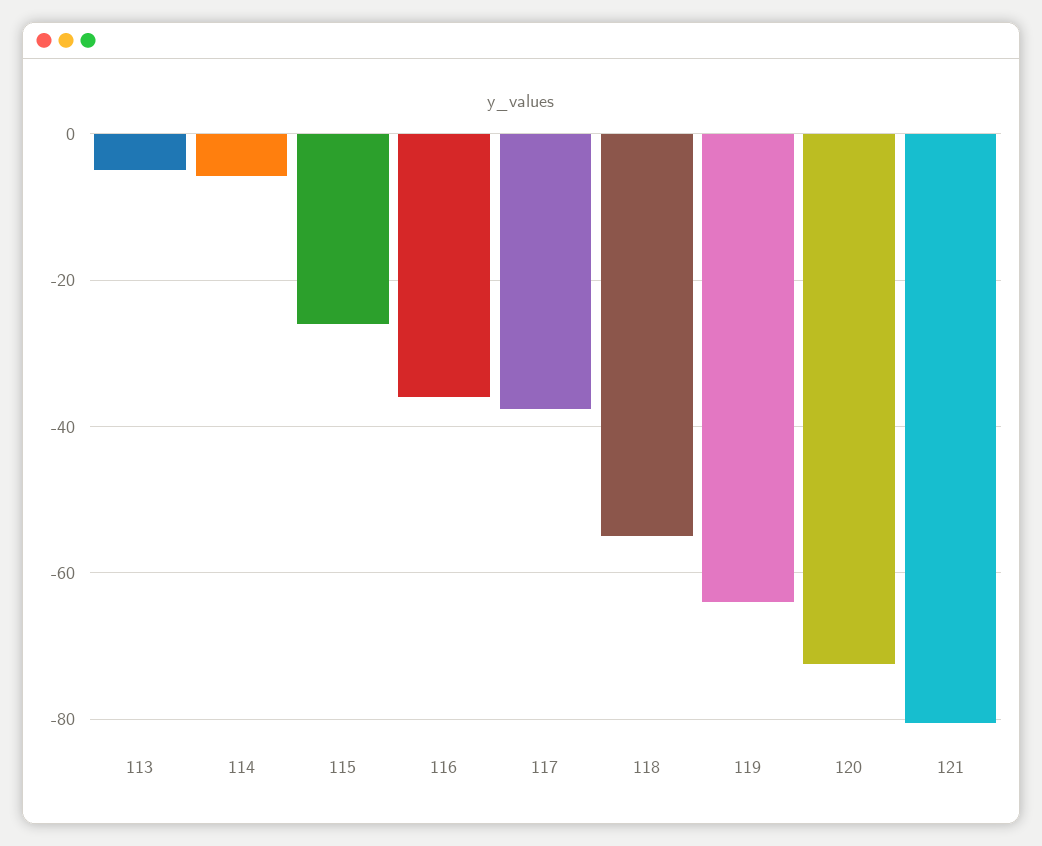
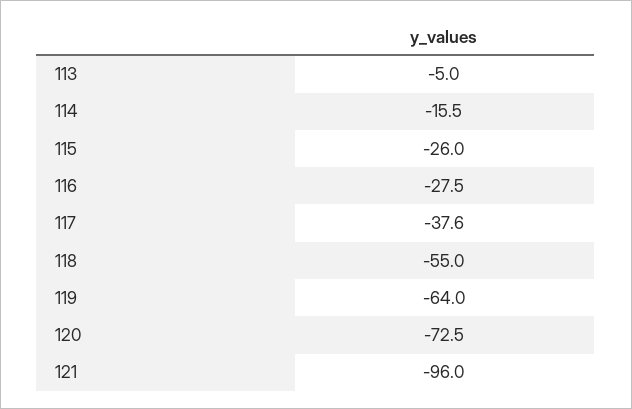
114: -6 -> -15.5
116: -36 -> -27.5
121: -80 -> -96

